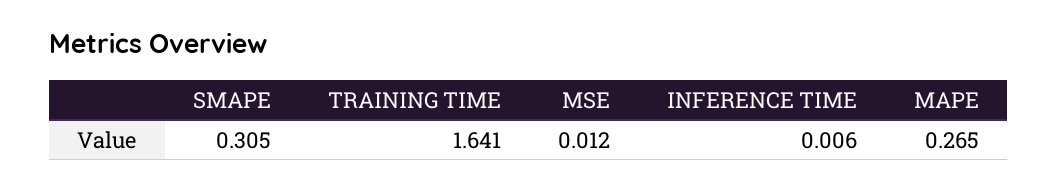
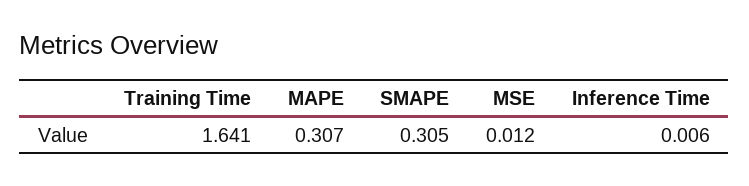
MAPE: 0.265 -> 0.307

